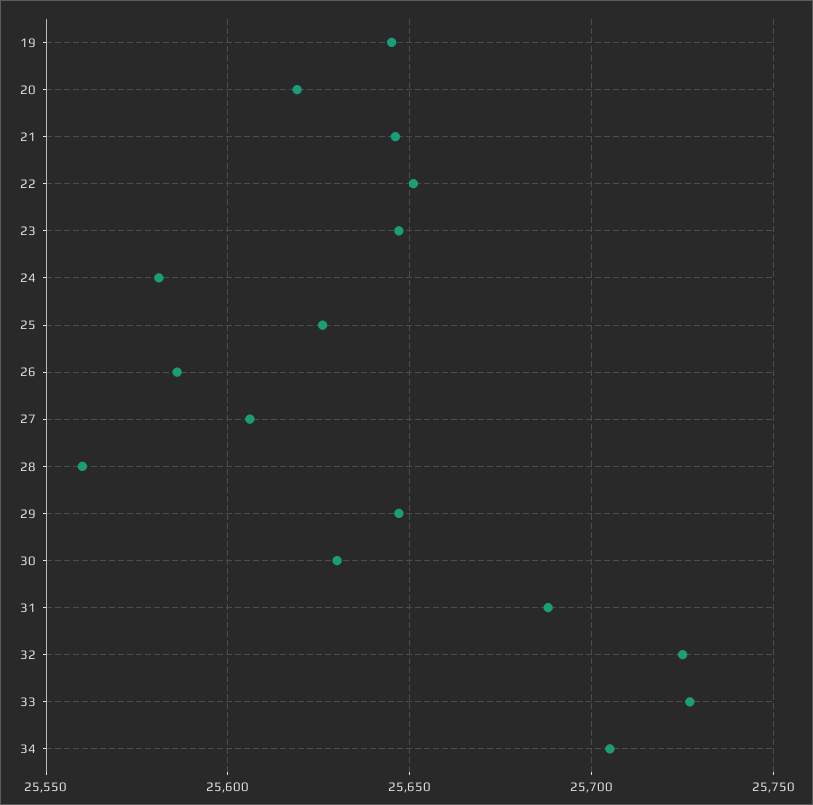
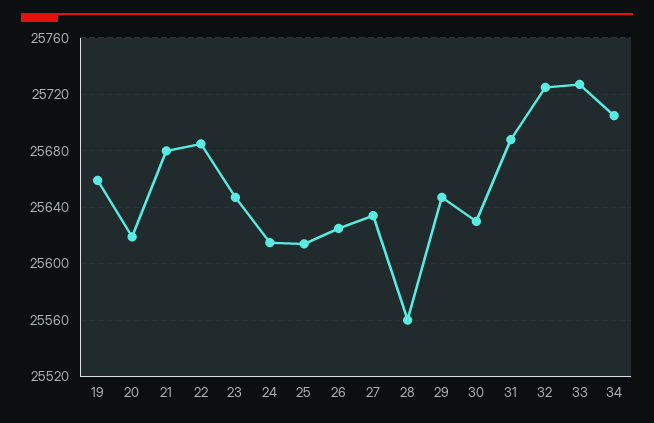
19: 25645 -> 25660
21: 25645 -> 25680
22: 25650 -> 25685
24: 25580 -> 25615
25: 25625 -> 25615
26: 25585 -> 25625
27: 25605 -> 25635

